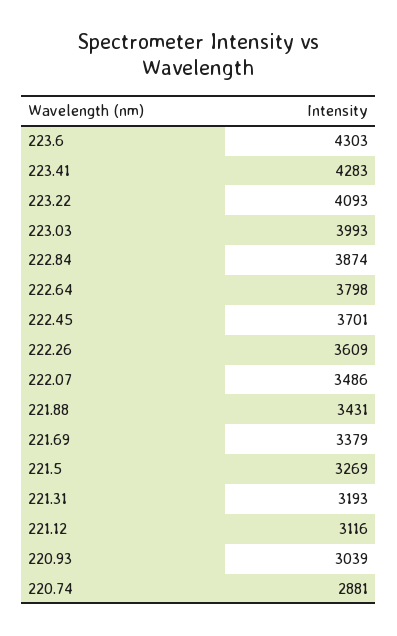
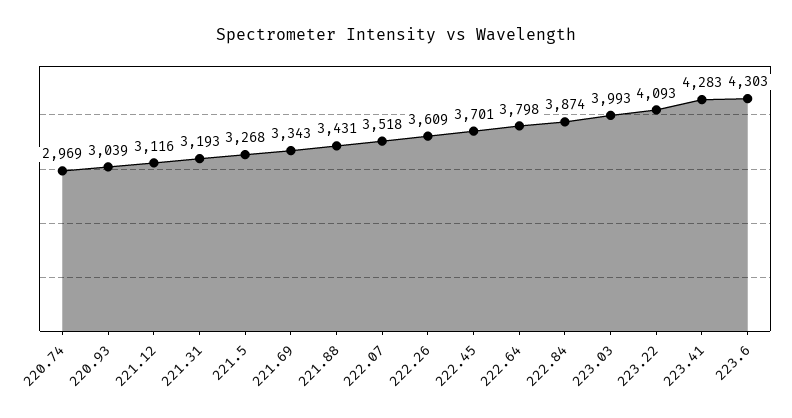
222.07: 3486 -> 3518
221.69: 3379 -> 3343
221.5: 3269 -> 3268
220.74: 2881 -> 2969

